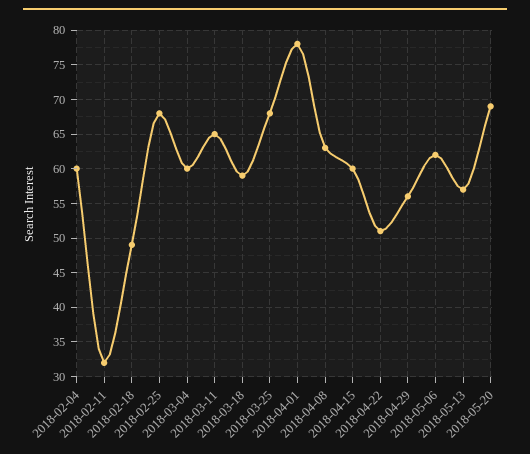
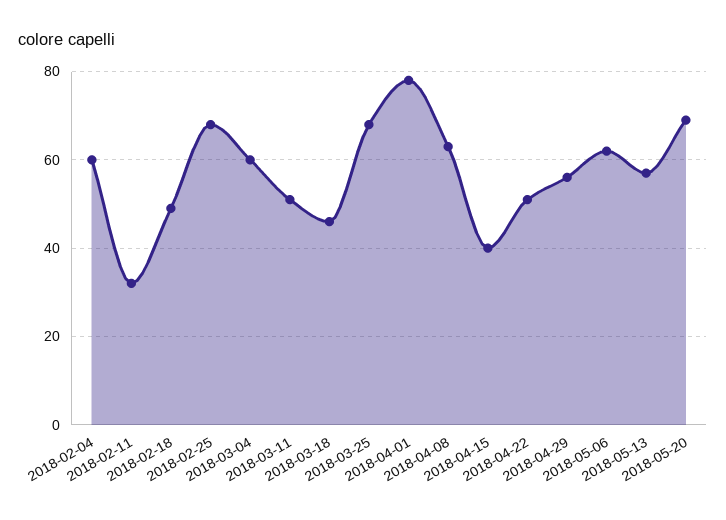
2018-03-11: 65 -> 50
2018-03-18: 59 -> 45
2018-04-15: 60 -> 40

